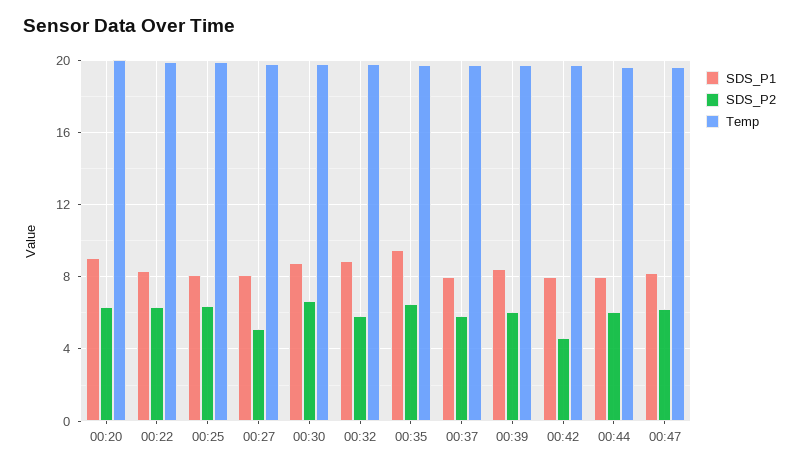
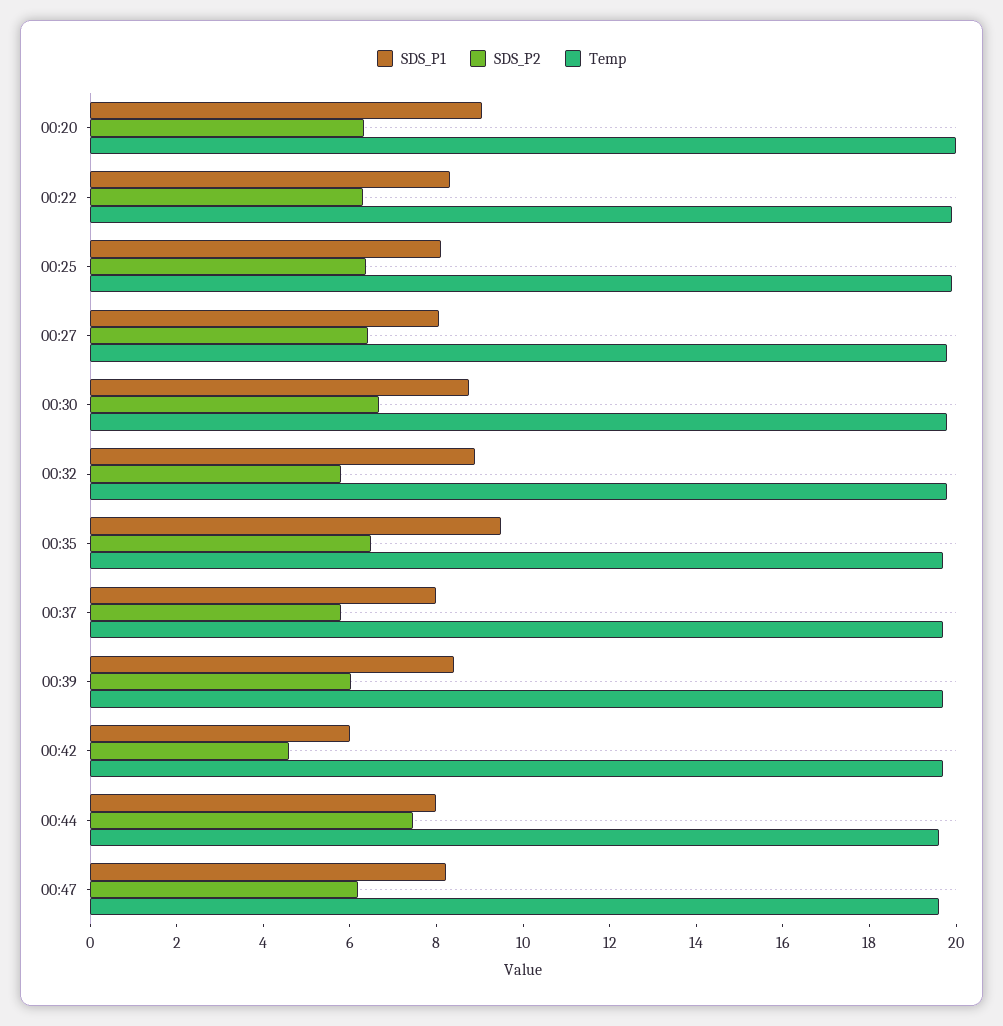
SDS_P2, 00:27: 5 -> 6.5
SDS_P1, 00:42: 8 -> 6
SDS_P2, 00:44: 6 -> 7.5

